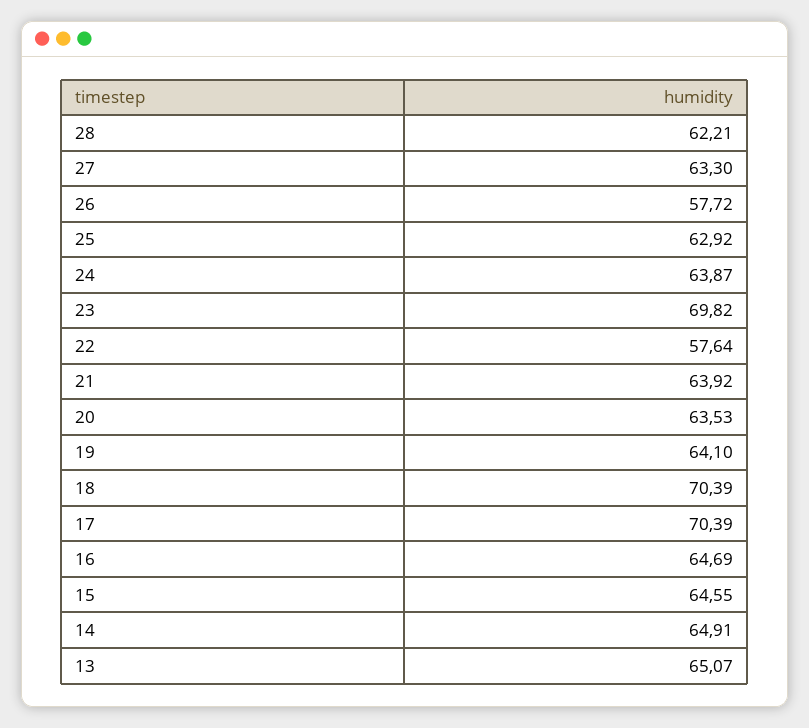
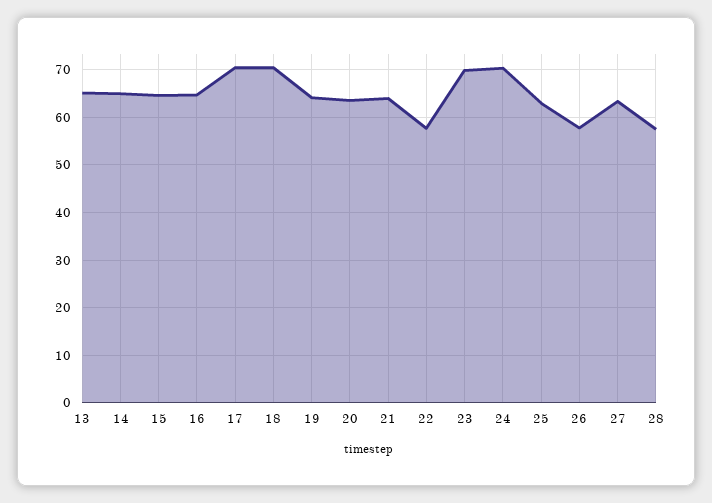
28: 62.21 -> 58
24: 63.87 -> 70

